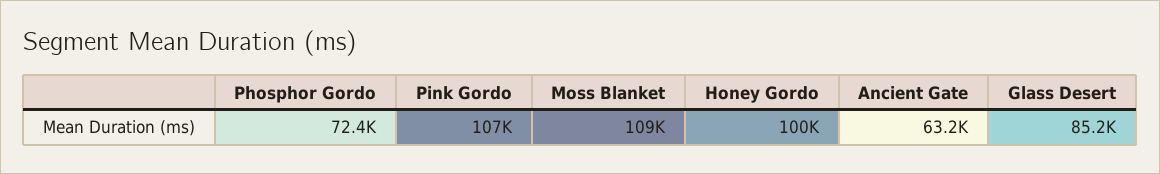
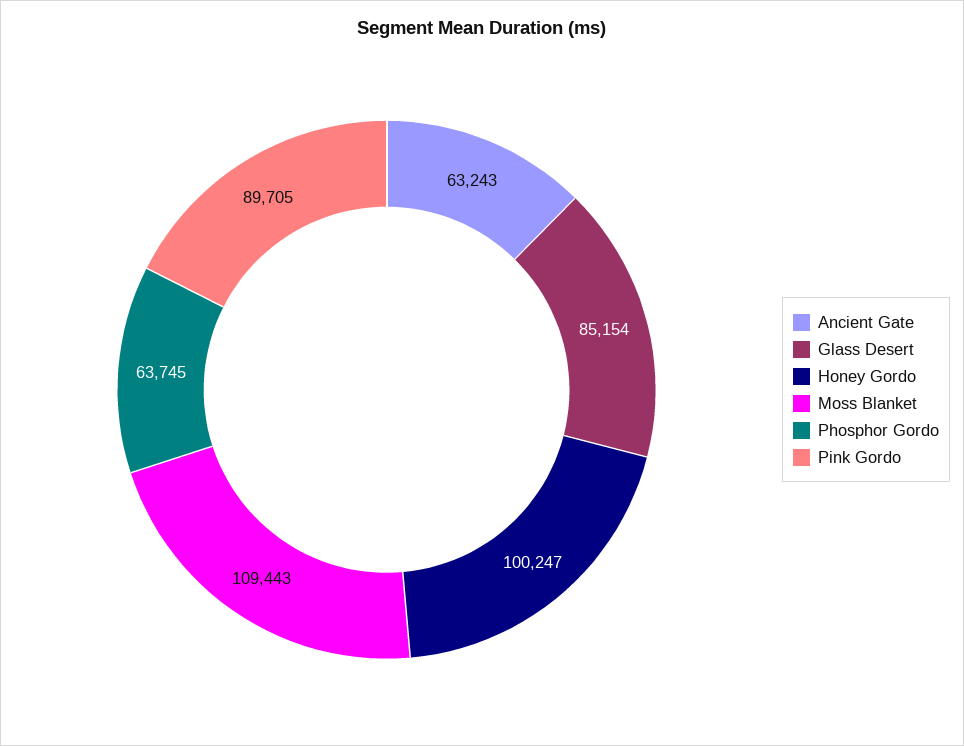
Phosphor Gordo: 72400 -> 63745
Pink Gordo: 107000 -> 89705

